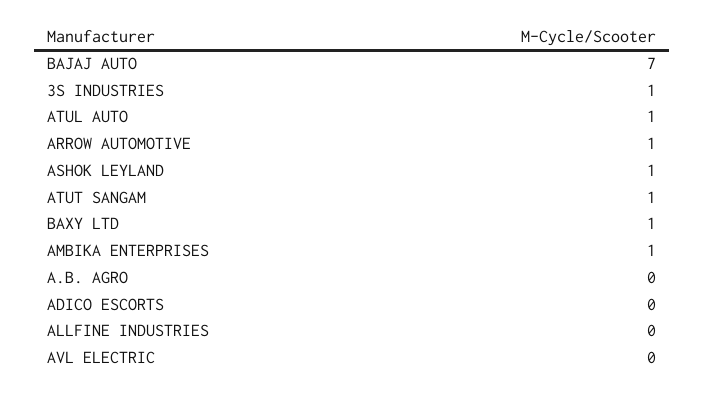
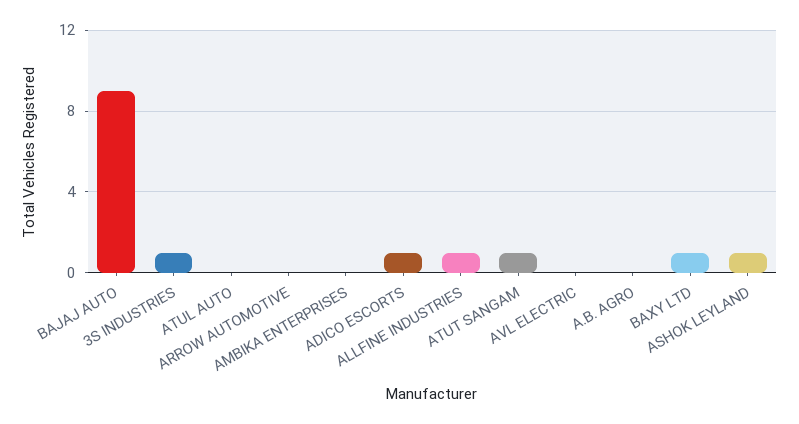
BAJAJ AUTO: 7 -> 9
ATUL AUTO: 1 -> 0
ARROW AUTOMOTIVE: 1 -> 0
AMBIKA ENTERPRISES: 1 -> 0
ADICO ESCORTS: 0 -> 1
ALLFINE INDUSTRIES: 0 -> 1

